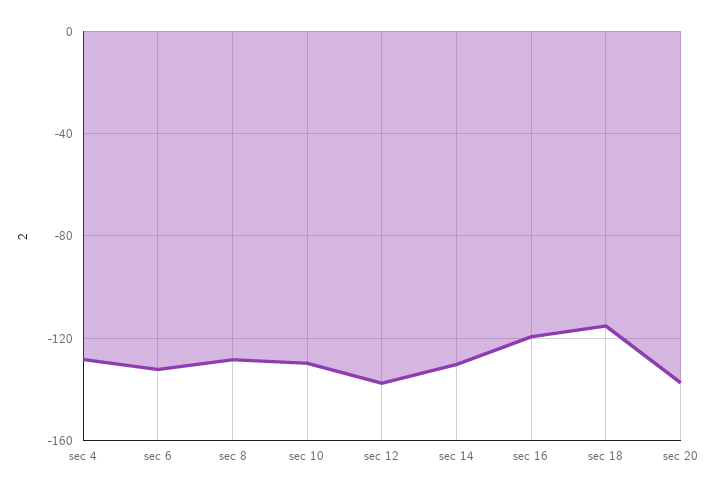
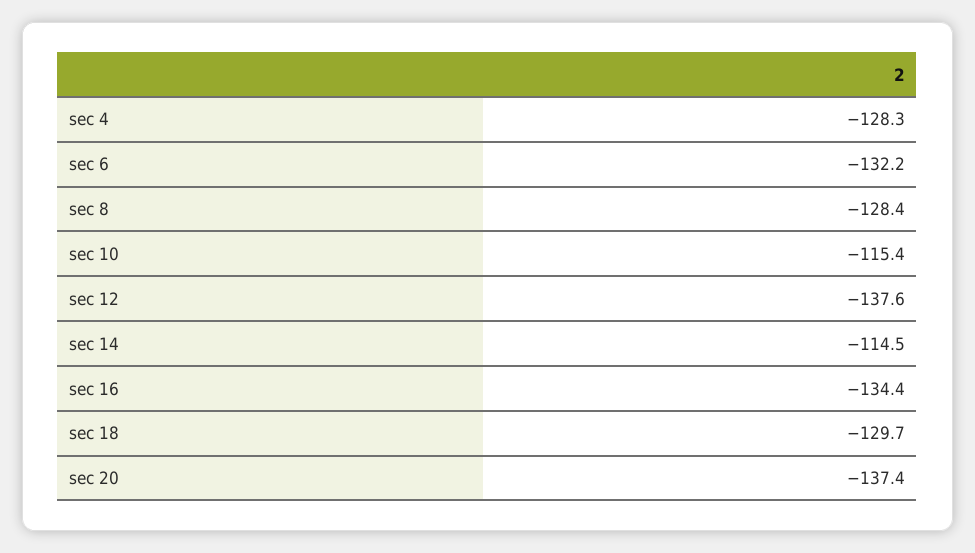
sec 10: -130 -> -115.4
sec 14: -130 -> -114.5
sec 16: -120 -> -134.4
sec 18: -115 -> -129.7

